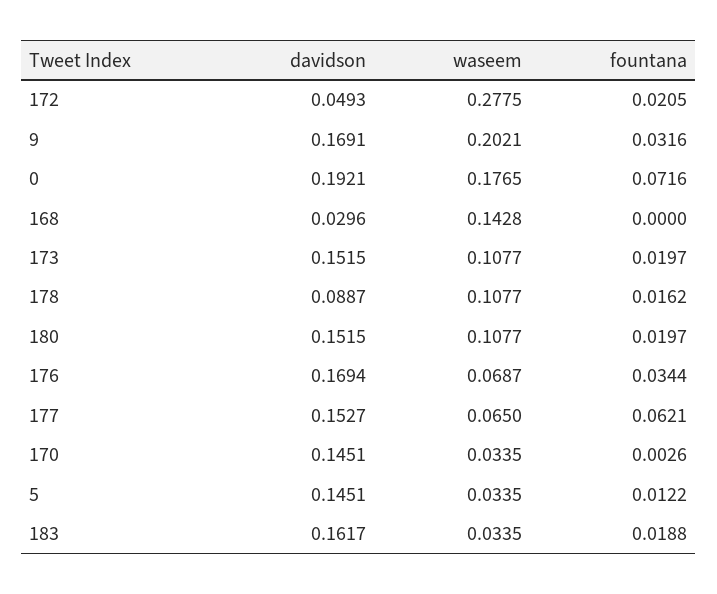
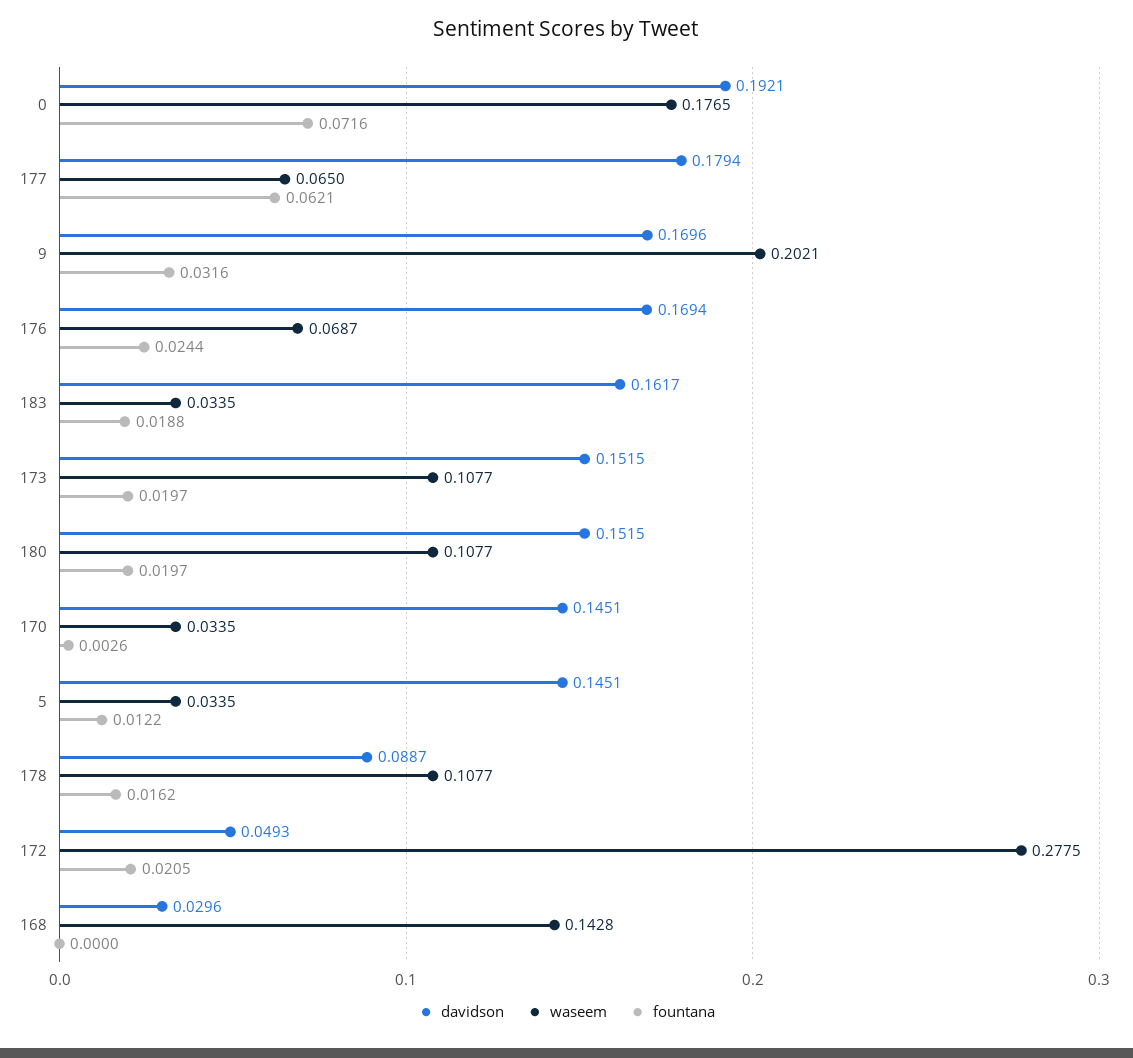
davidson, 9: 0.1691 -> 0.1696
fountana, 176: 0.0344 -> 0.0244
davidson, 177: 0.1527 -> 0.1794

